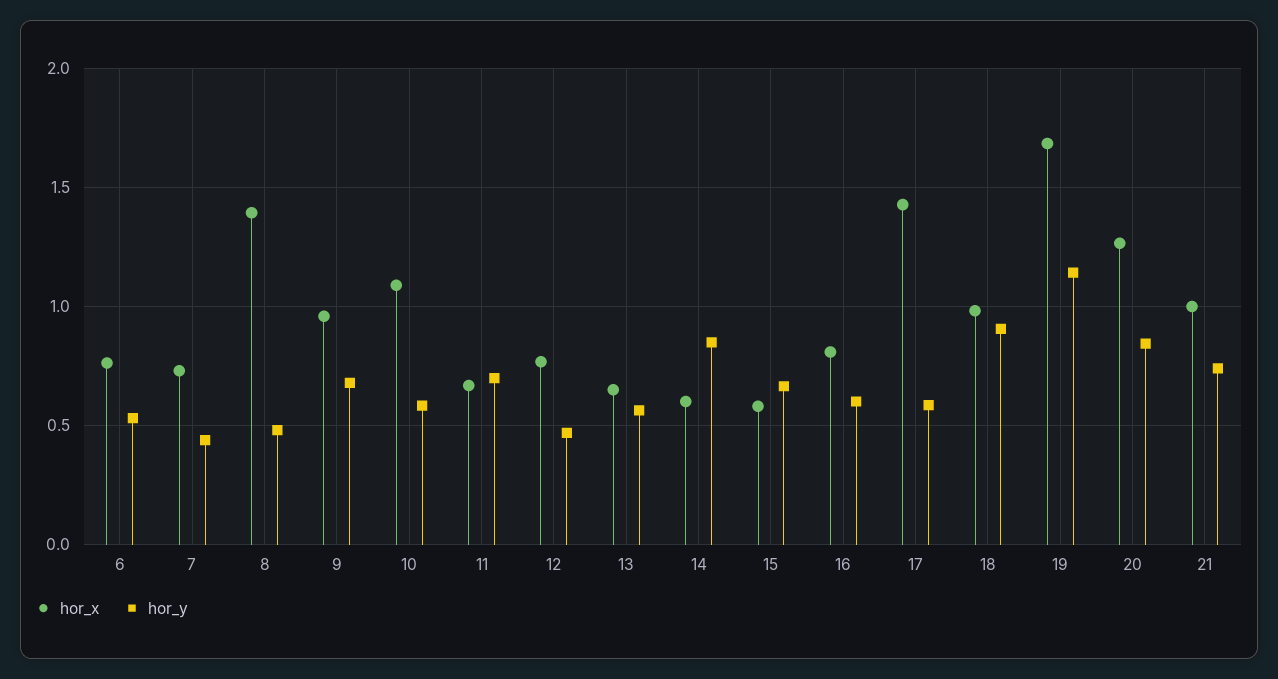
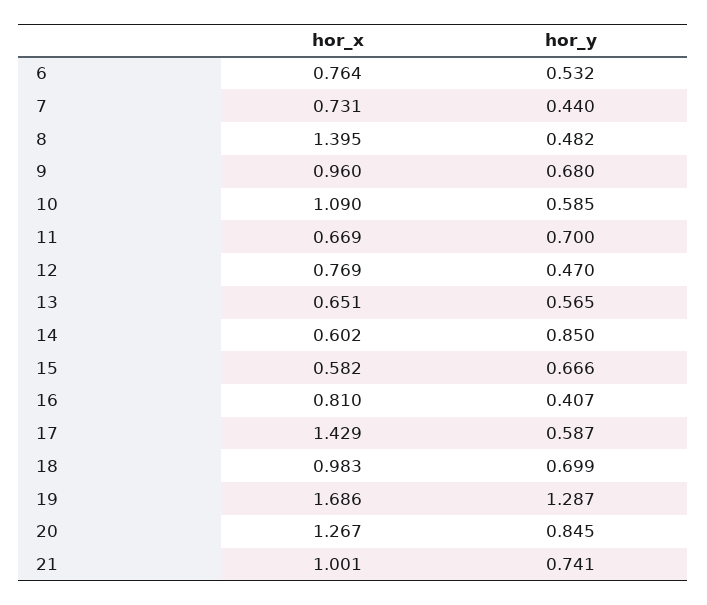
hor_y, 16: 0.6 -> 0.407
hor_y, 18: 0.9 -> 0.699
hor_y, 19: 1.15 -> 1.287

